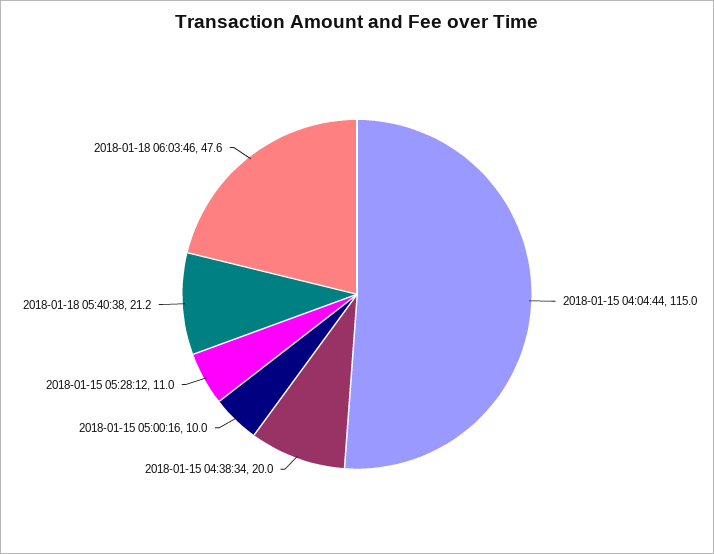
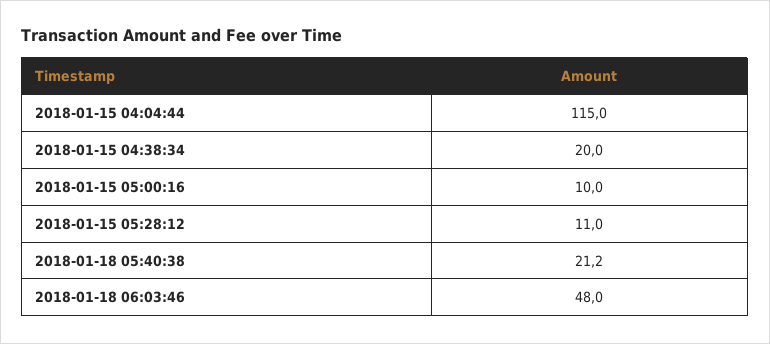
2018-01-18 06:03:46: 47.6 -> 48

